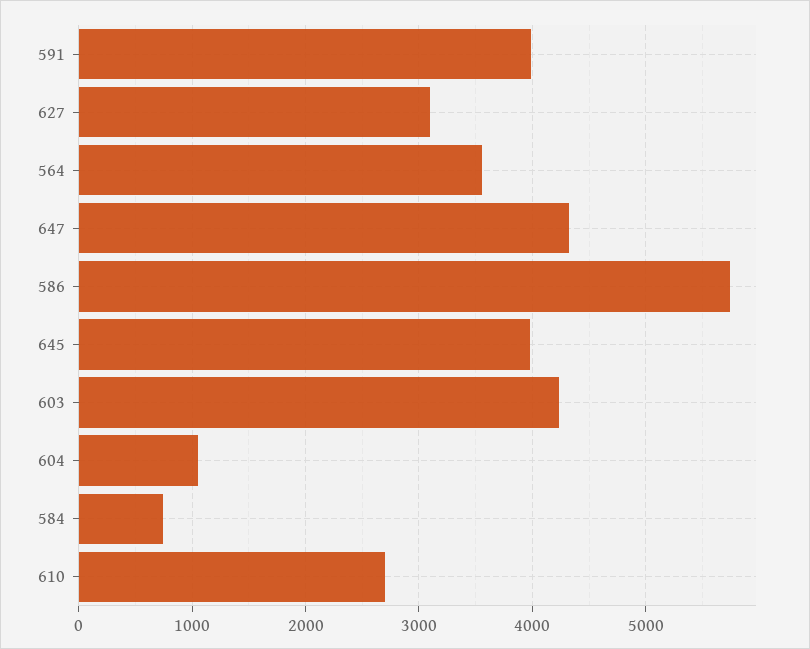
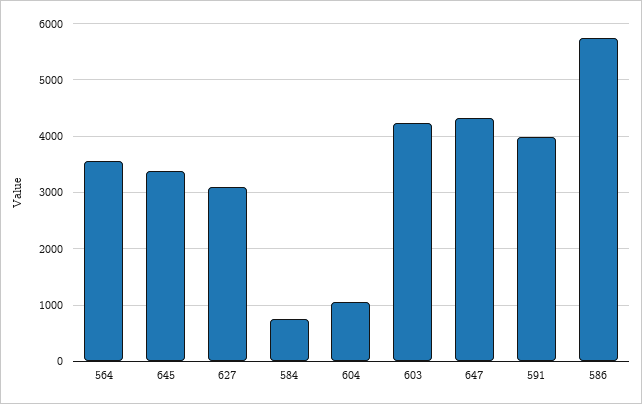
645: 4000 -> 3400
610: 2700 -> none

